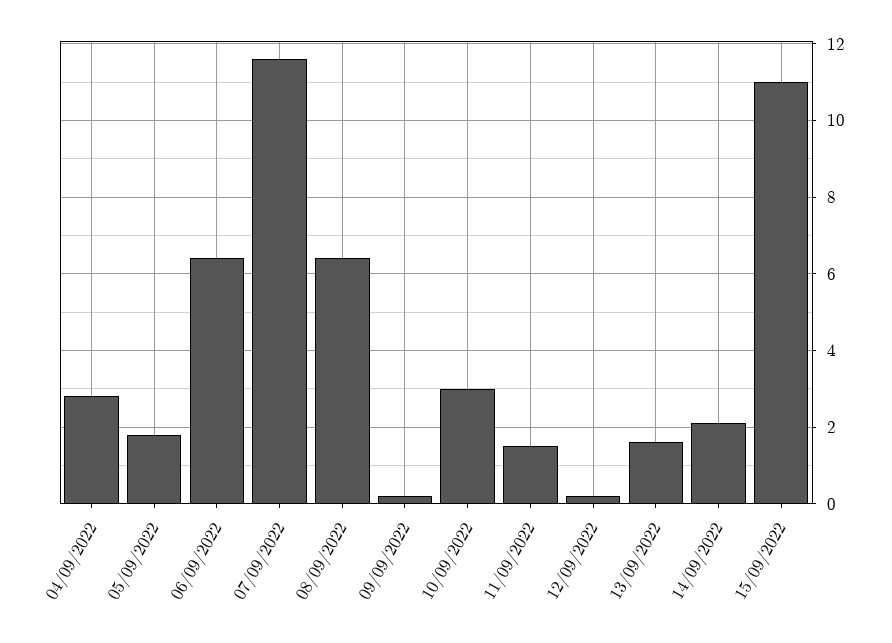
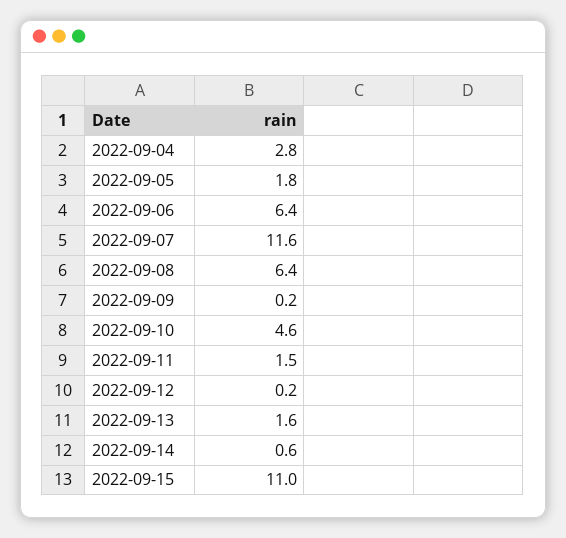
10/09/2022: 3 -> 4.6
14/09/2022: 2 -> 0.6

